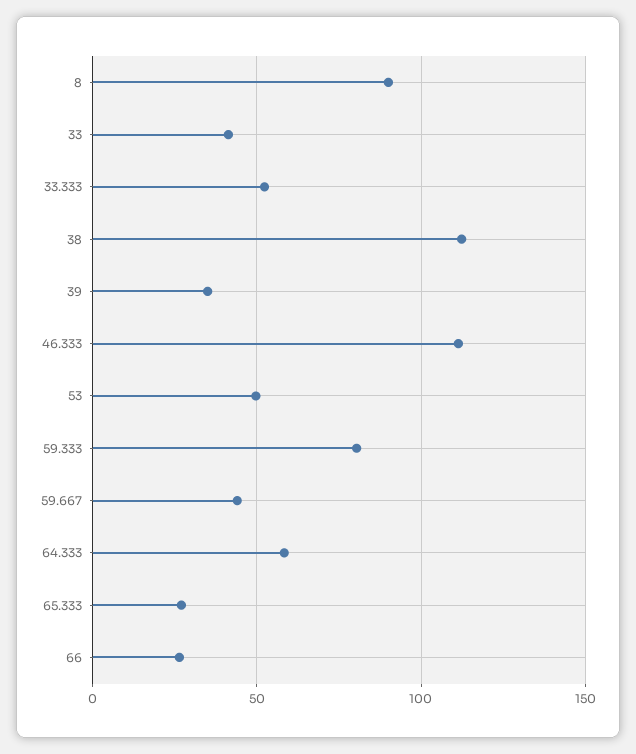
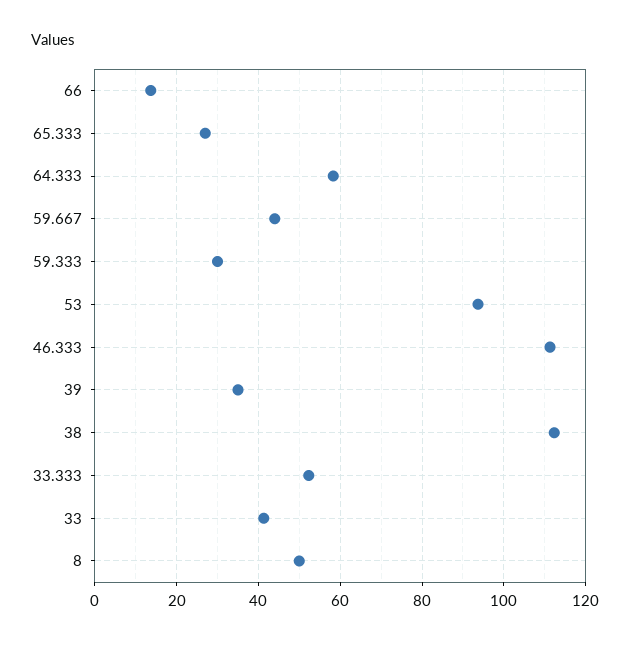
8: 90 -> 50
53: 50 -> 94
59.333: 80 -> 30
66: 25 -> 14

